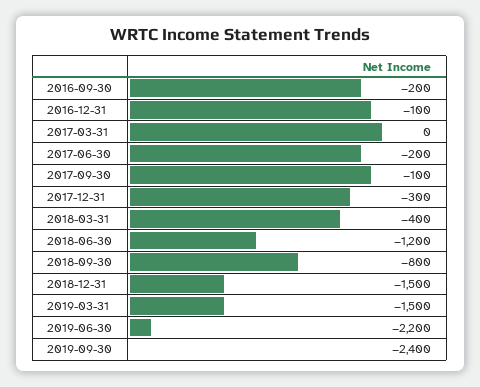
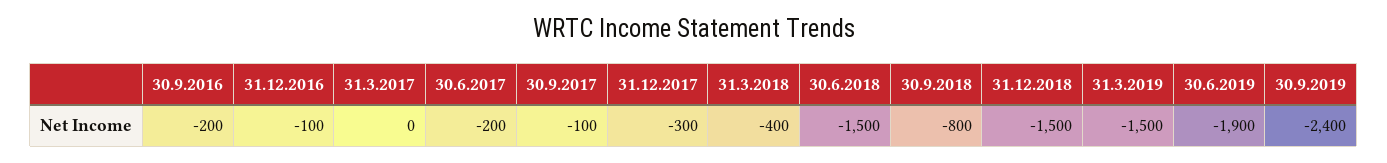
2018-06-30: -1200 -> -1500
2019-06-30: -2200 -> -1900

